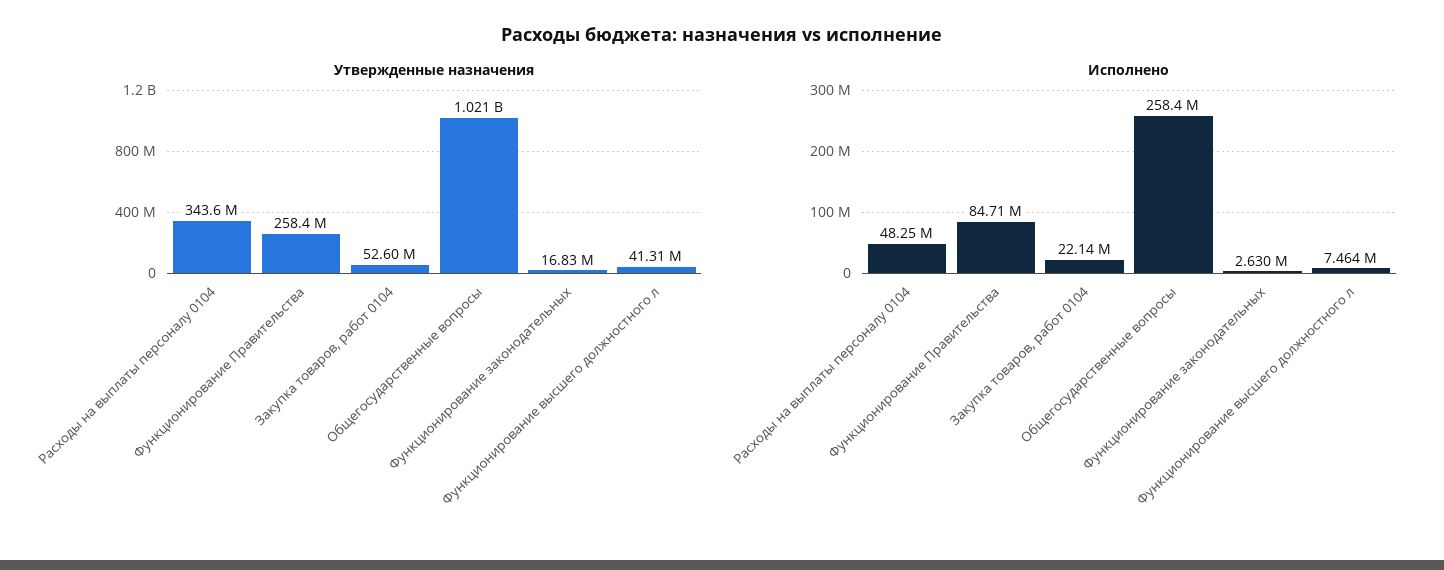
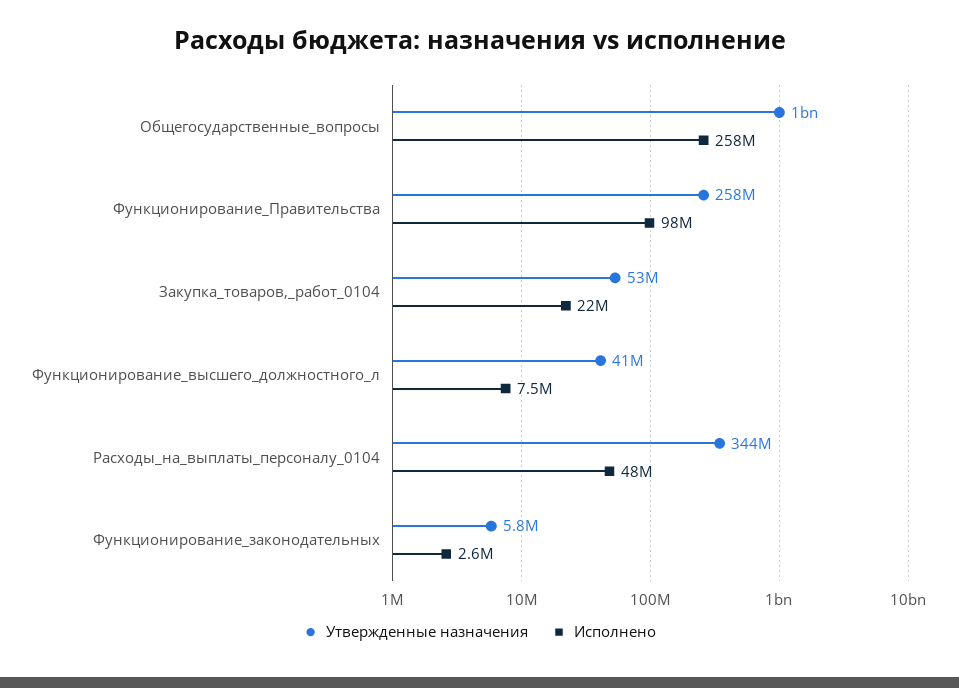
Утвержденные назначения, Функционирование законодательных: 16830000 -> 5800000
Исполнено, Функционирование Правительства: 84710000 -> 98000000

